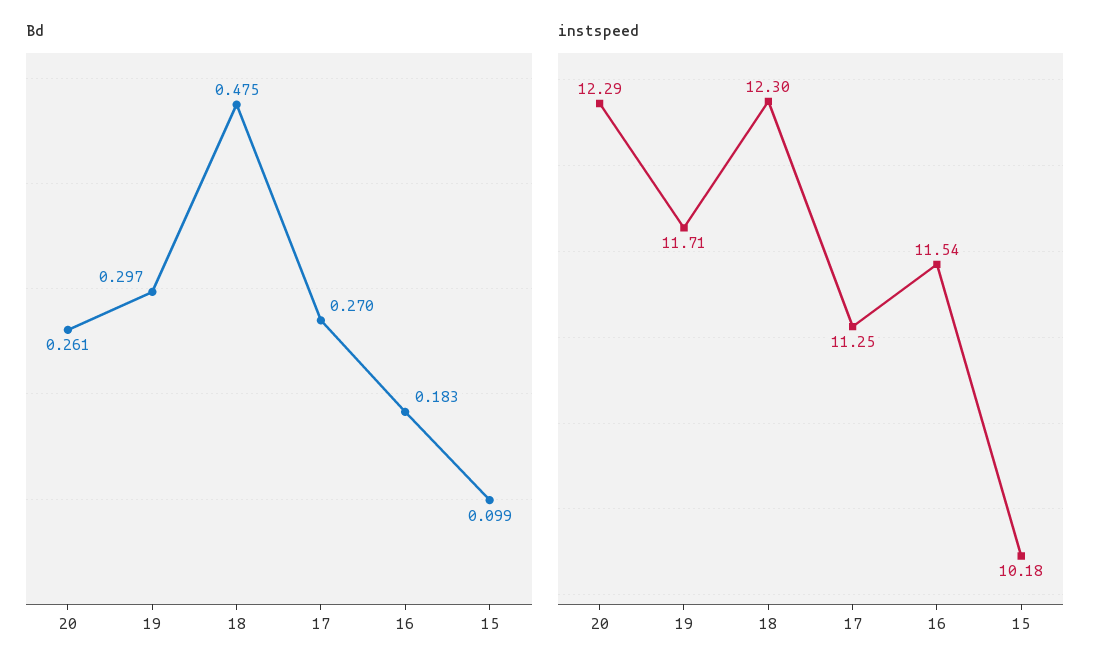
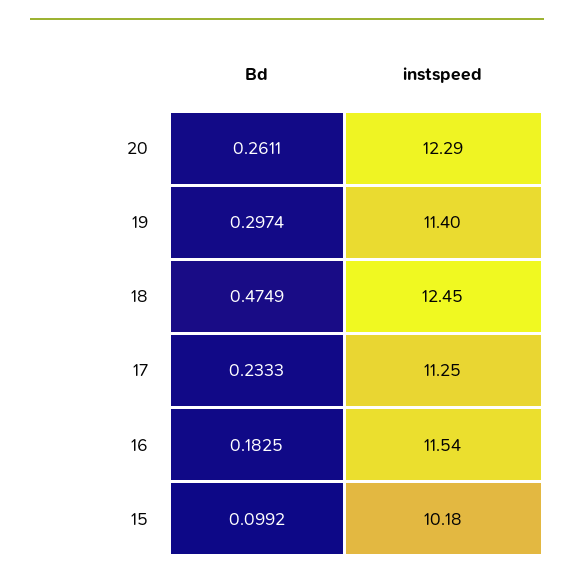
Bd, 17: 0.27 -> 0.2333
instspeed, 19: 11.71 -> 11.4
instspeed, 18: 12.3 -> 12.45

